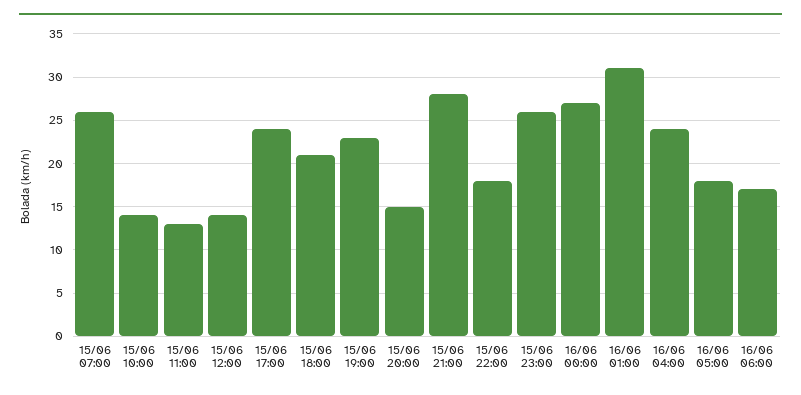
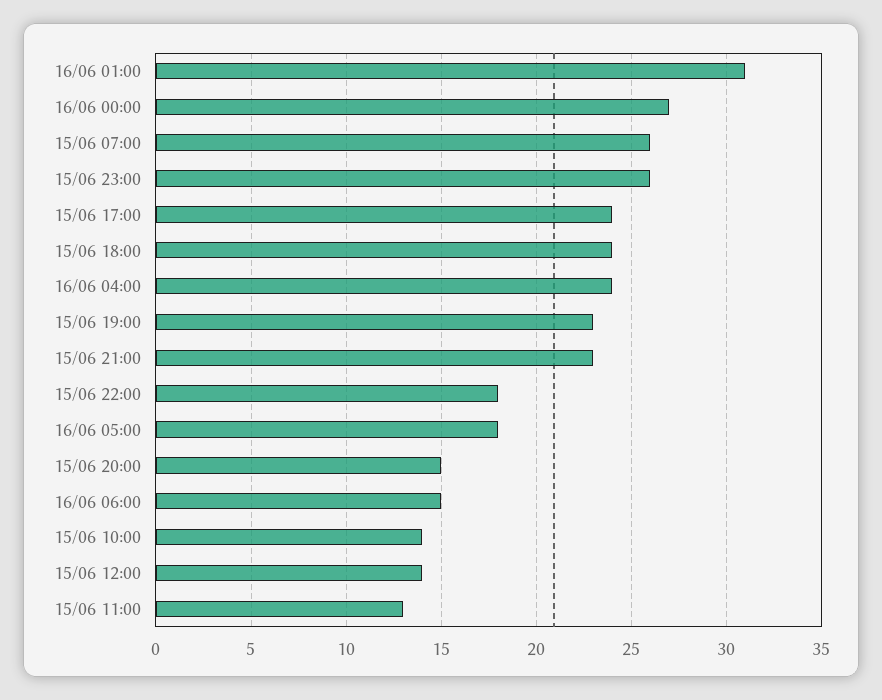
15/06 18:00: 21 -> 24
15/06 21:00: 28 -> 23
16/06 06:00: 17 -> 15

